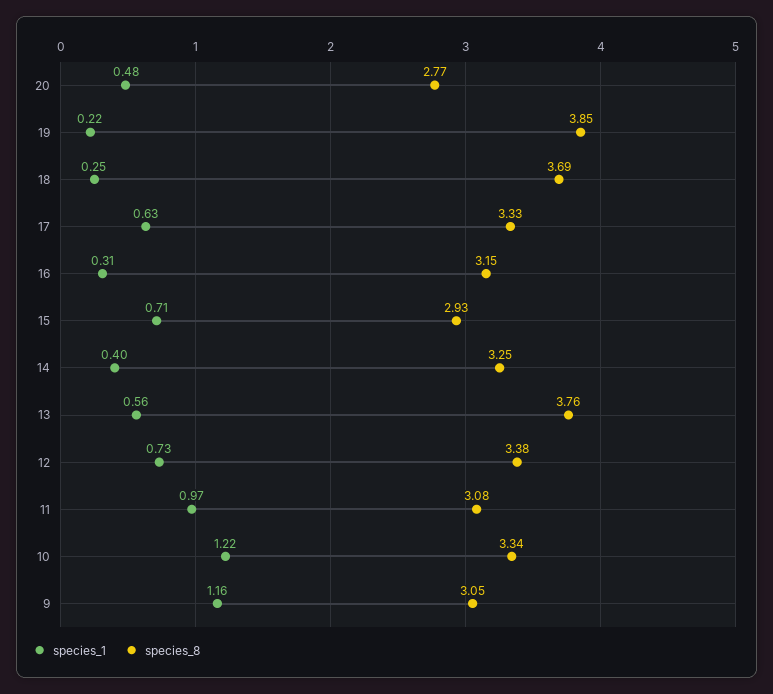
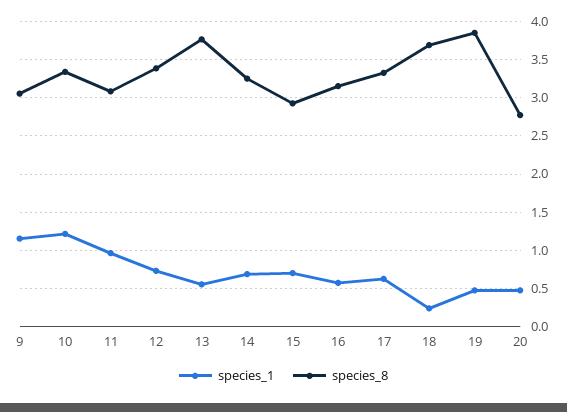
species_1, 19: 0.22 -> 0.5
species_1, 16: 0.31 -> 0.6
species_1, 14: 0.4 -> 0.7

